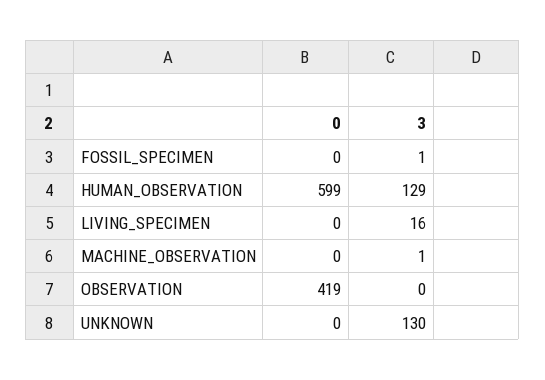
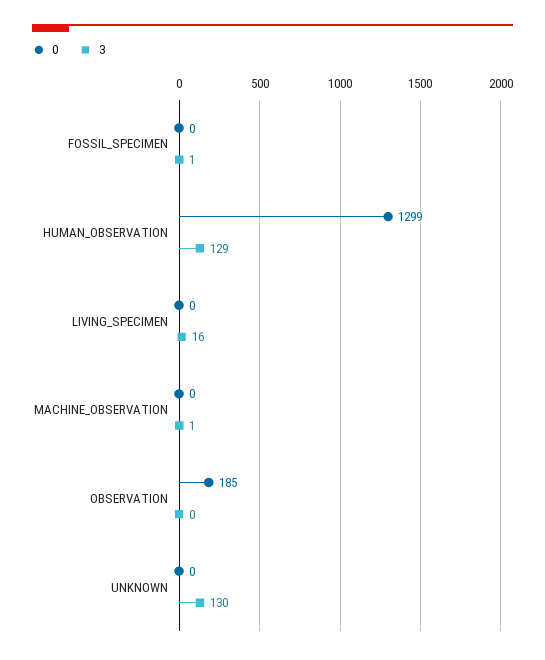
0, HUMAN_OBSERVATION: 599 -> 1299
0, OBSERVATION: 419 -> 185

